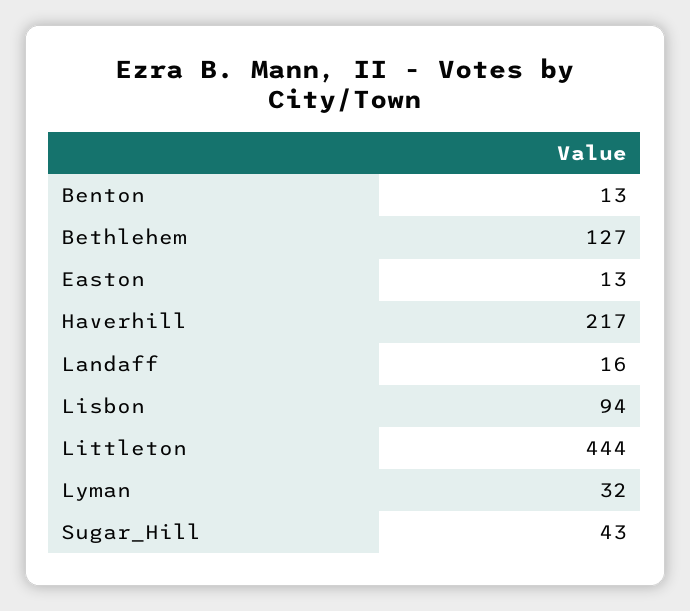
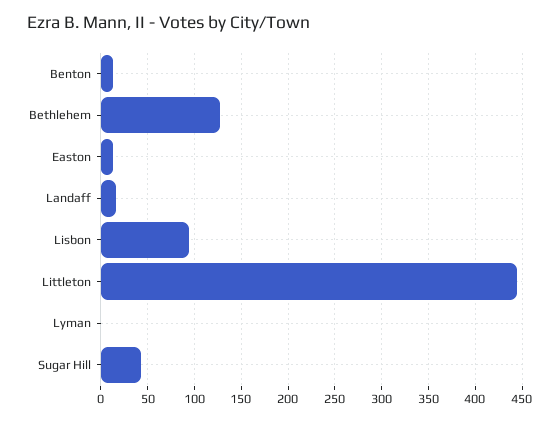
Haverhill: 217 -> none
Lyman: 32 -> 0

